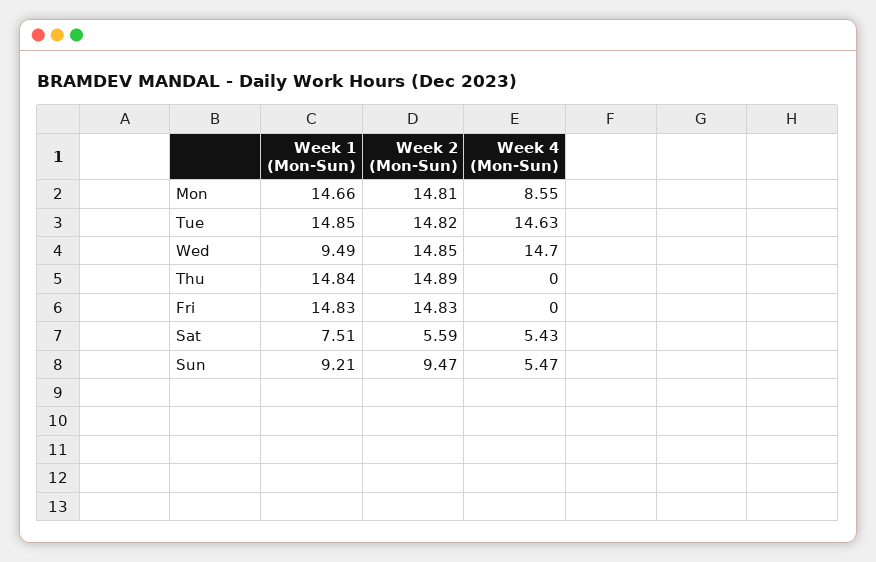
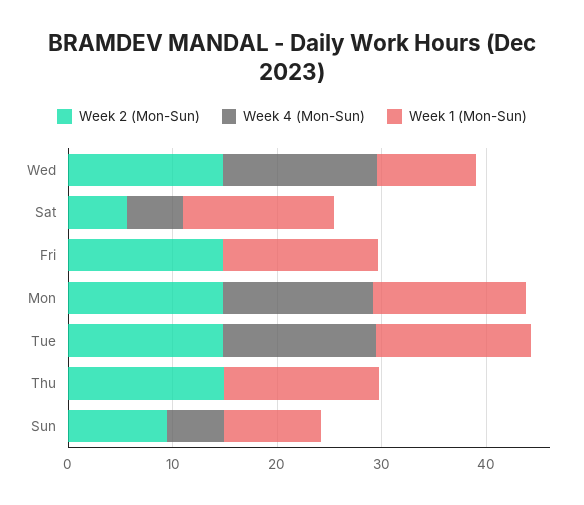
Week 4 (Mon-Sun), Mon: 8.55 -> 14
Week 1 (Mon-Sun), Sat: 7.51 -> 14

